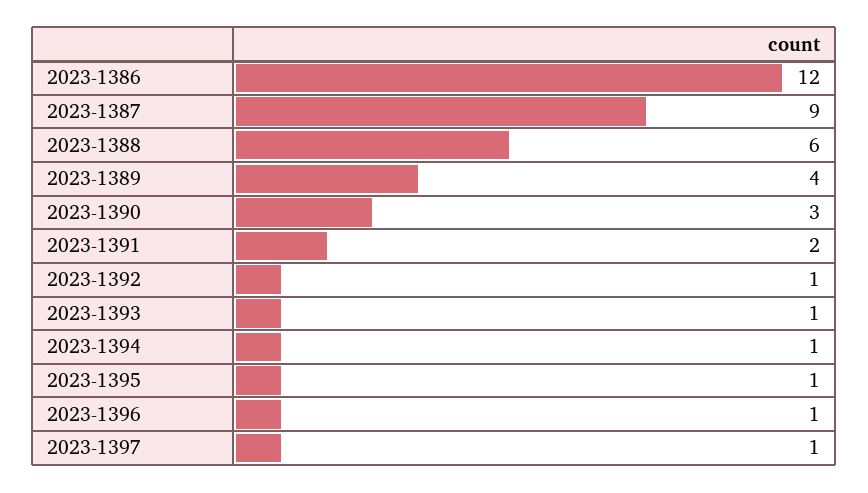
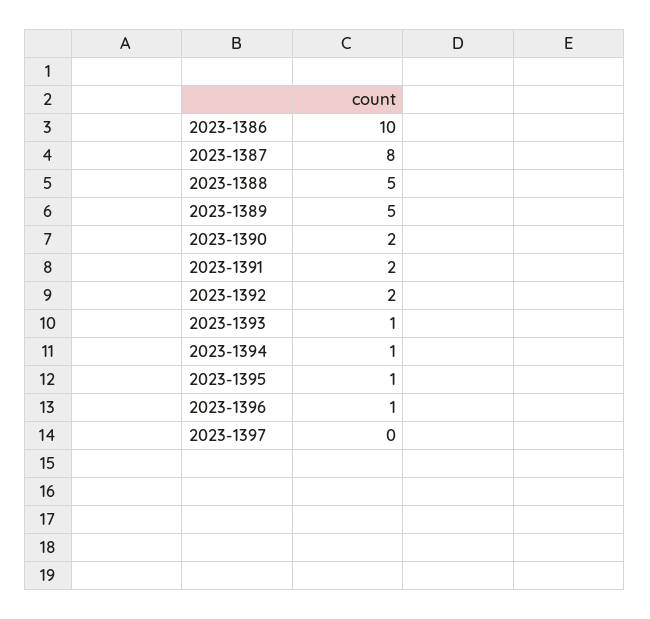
2023-1386: 12 -> 10
2023-1387: 9 -> 8
2023-1388: 6 -> 5
2023-1389: 4 -> 5
2023-1390: 3 -> 2
2023-1392: 1 -> 2
2023-1397: 1 -> 0

